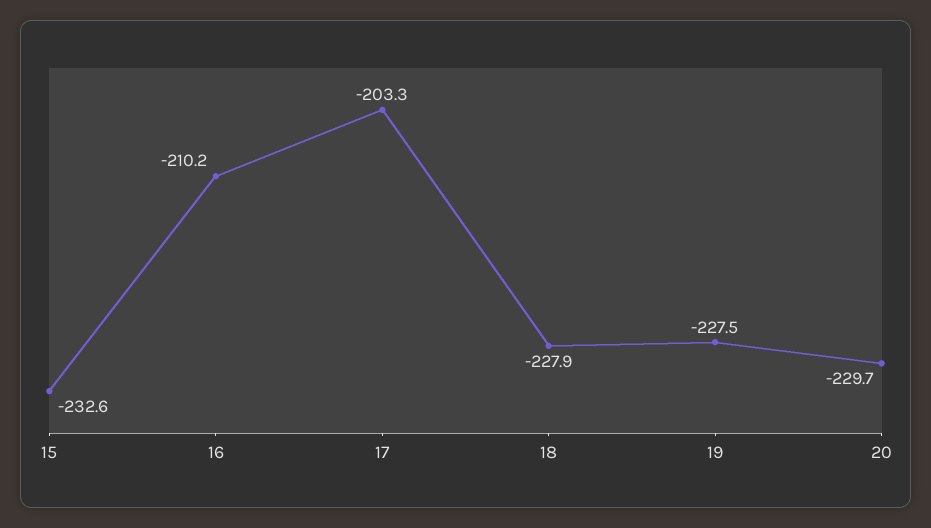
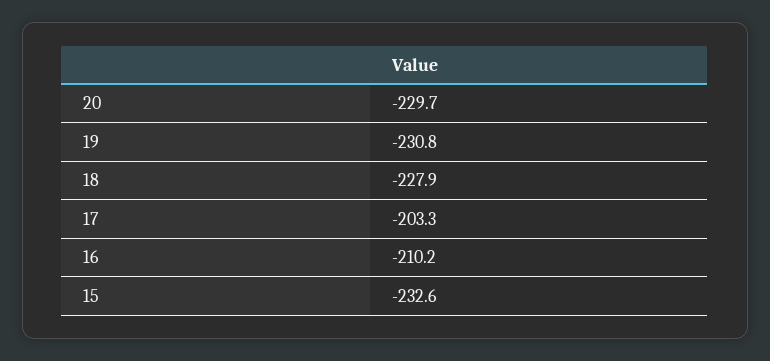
19: -227.5 -> -230.8

